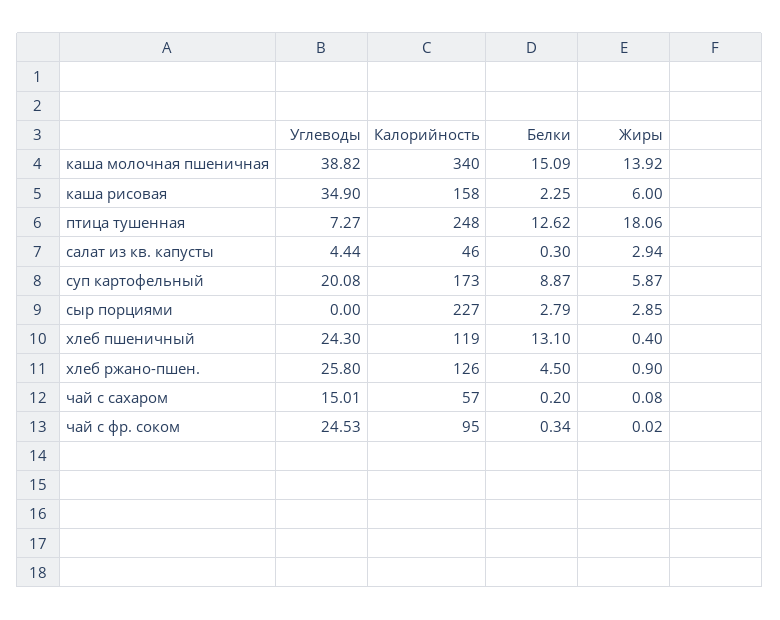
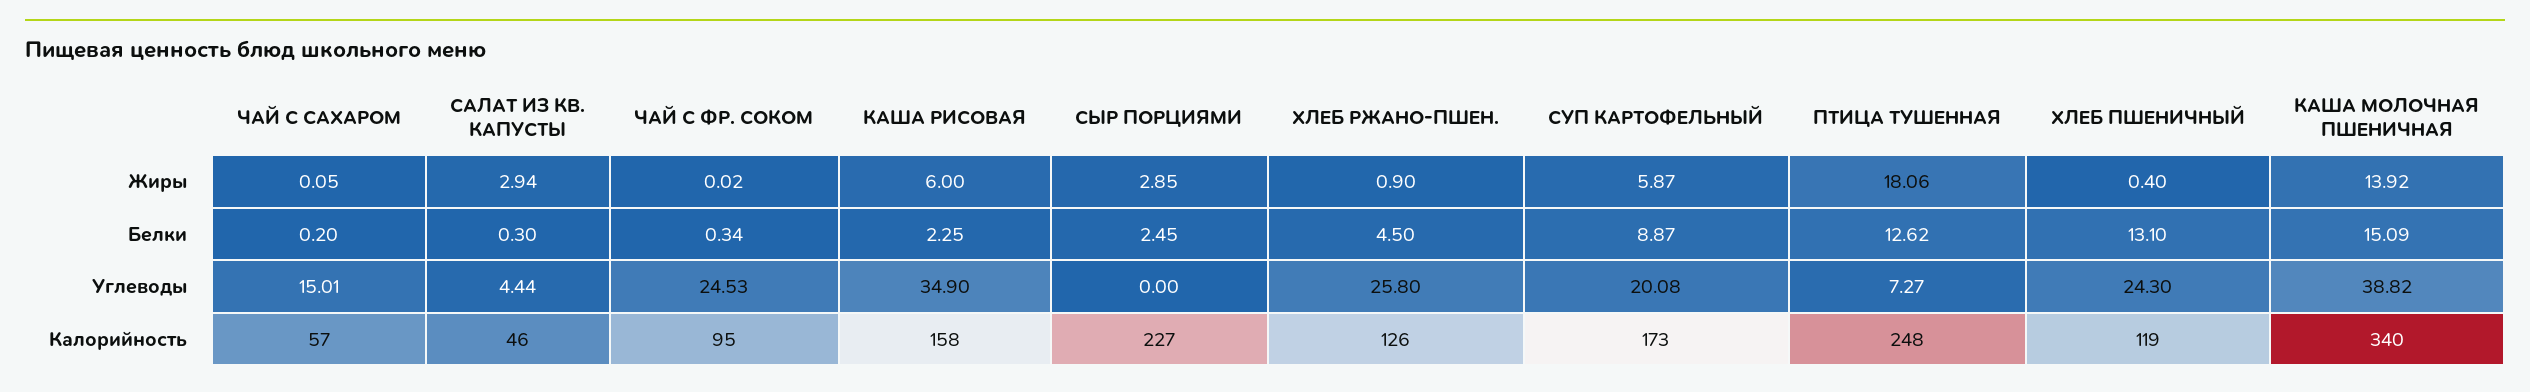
Белки, сыр порциями: 2.79 -> 2.45
Жиры, чай с сахаром: 0.08 -> 0.05

